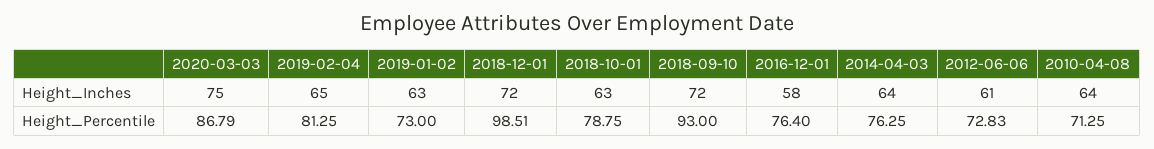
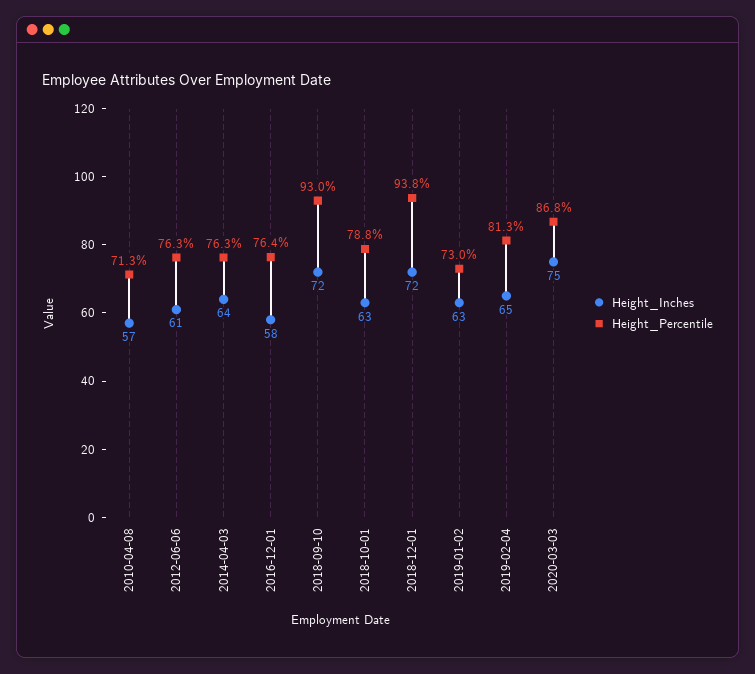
Height_Inches, 2010-04-08: 64 -> 57
Height_Percentile, 2018-12-01: 98.51 -> 93.8
Height_Percentile, 2012-06-06: 72.83 -> 76.3

